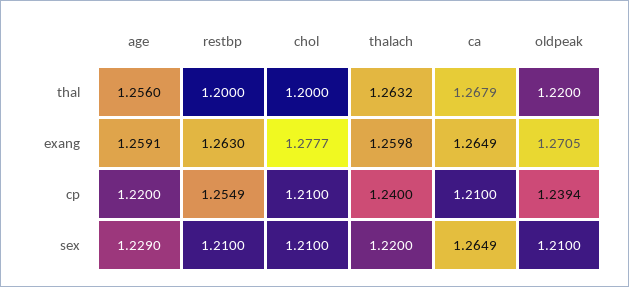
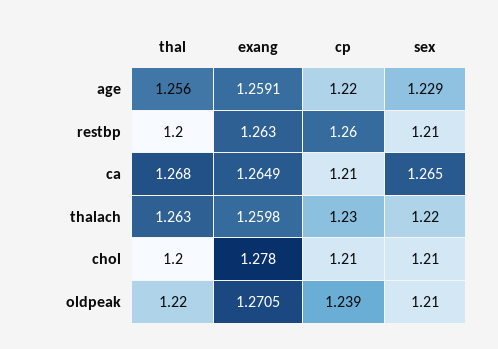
chol, exang: 1.2777 -> 1.278
restbp, cp: 1.2549 -> 1.26
thalach, cp: 1.24 -> 1.23

